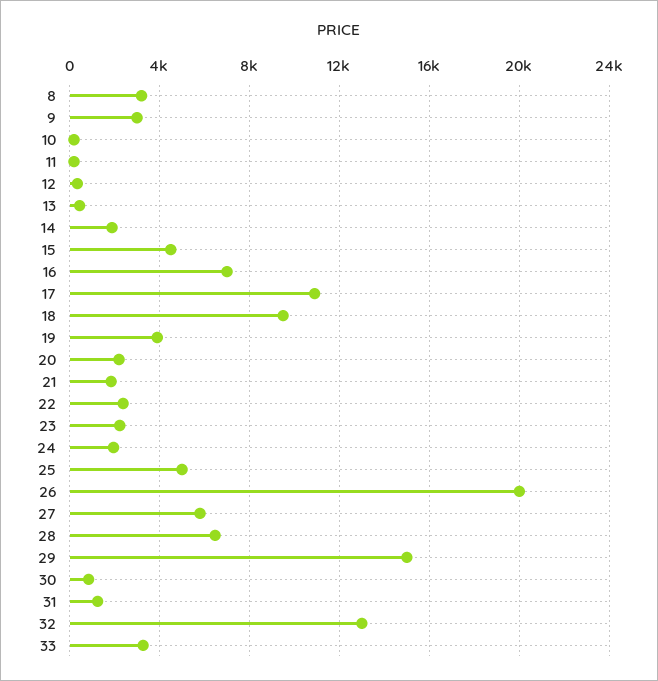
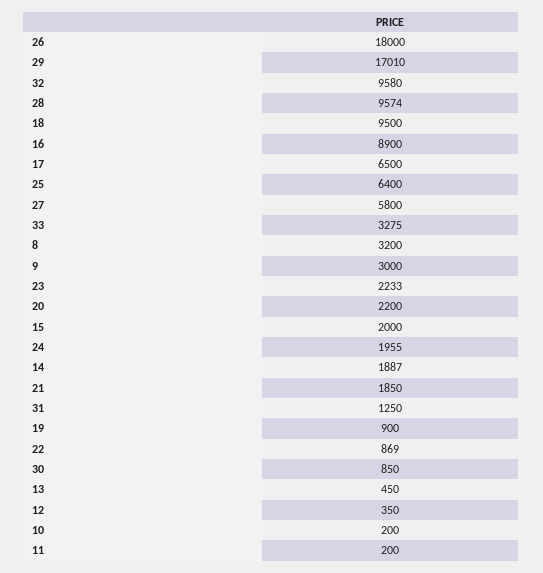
15: 4500 -> 2000
16: 7000 -> 8900
17: 11000 -> 6500
19: 4000 -> 900
22: 2500 -> 869
25: 5000 -> 6400
26: 20000 -> 18000
28: 6500 -> 9574
29: 15000 -> 17010
32: 13000 -> 9580

